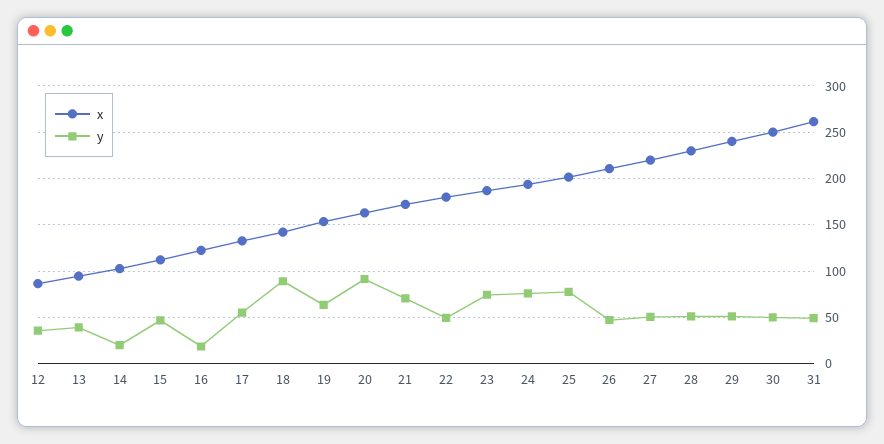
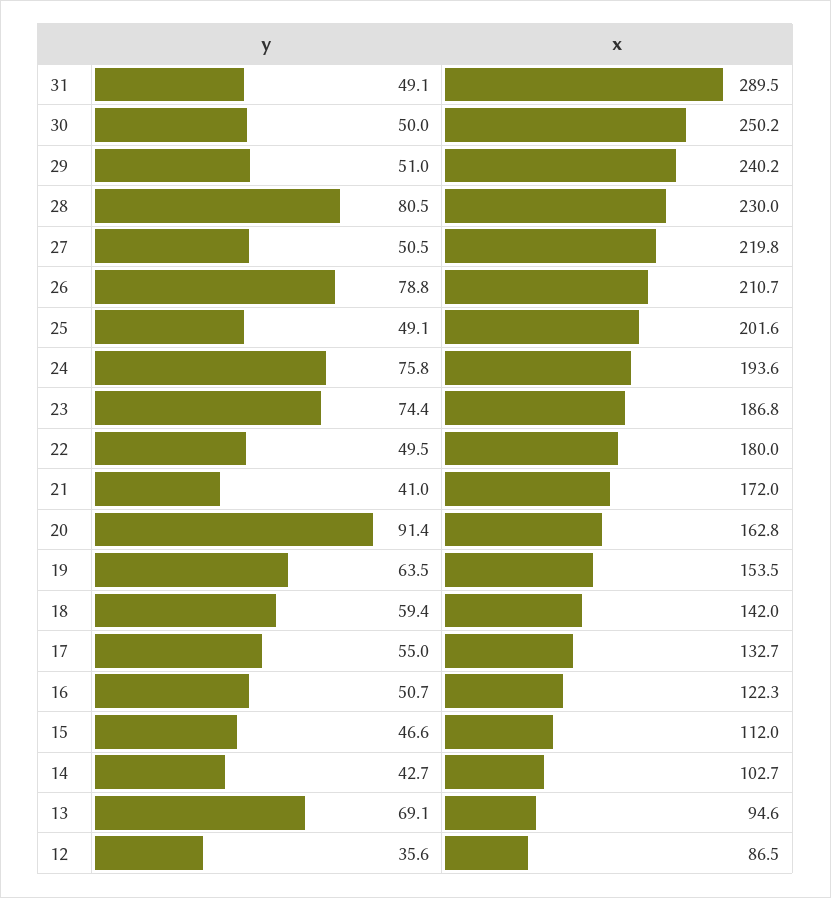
y, 13: 40 -> 69.1
y, 14: 20 -> 42.7
y, 16: 20 -> 50.7
y, 18: 90 -> 59.4
y, 21: 70 -> 41
y, 25: 80 -> 49.1
y, 26: 50 -> 78.8
y, 28: 50 -> 80.5
x, 31: 260 -> 289.5

